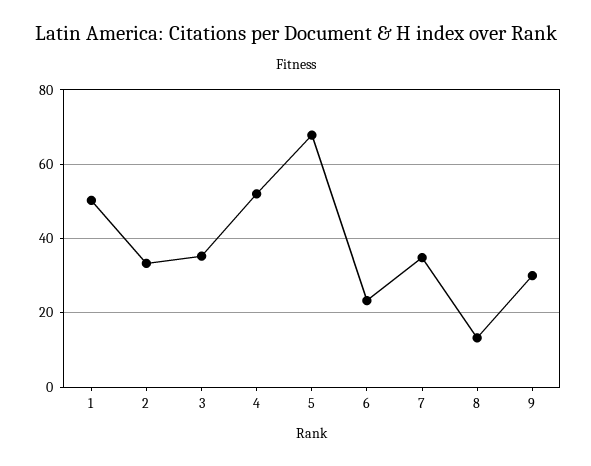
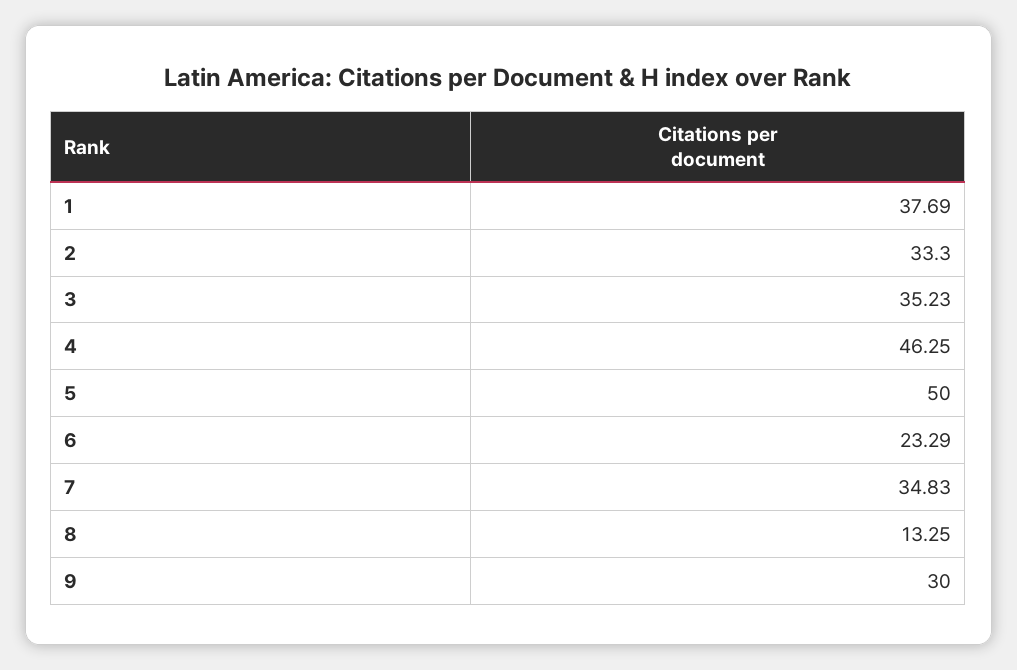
1: 50 -> 37.69
4: 52 -> 46.25
5: 68 -> 50

